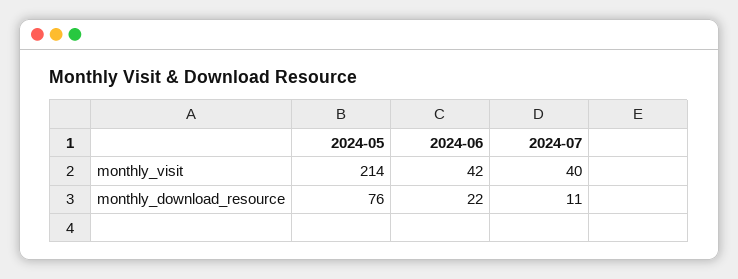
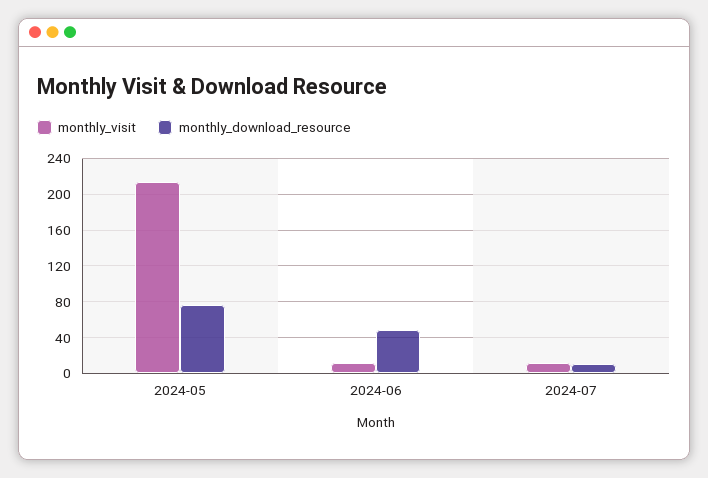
monthly_visit, 2024-06: 42 -> 10
monthly_visit, 2024-07: 40 -> 10
monthly_download_resource, 2024-06: 22 -> 50

